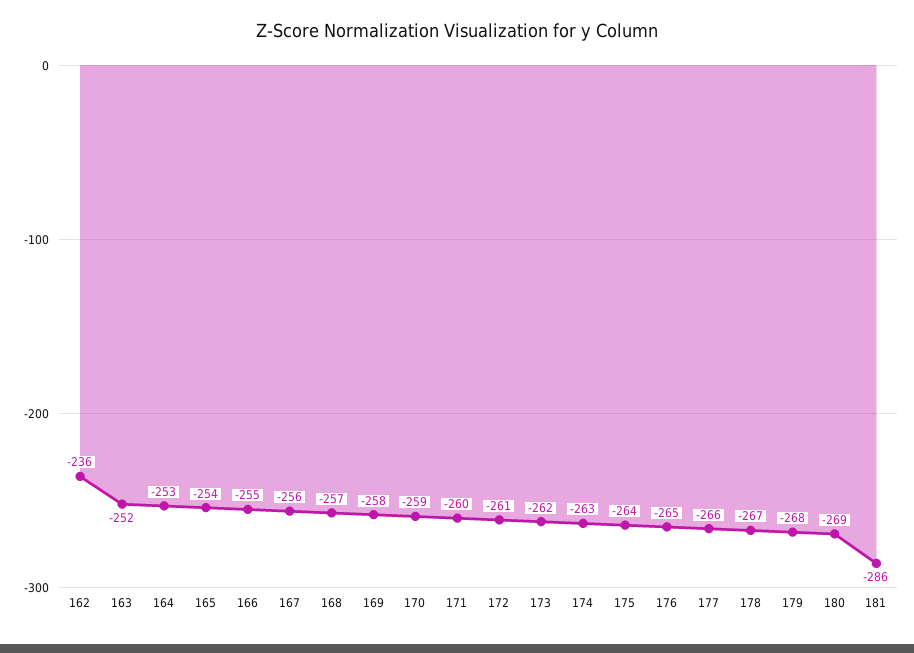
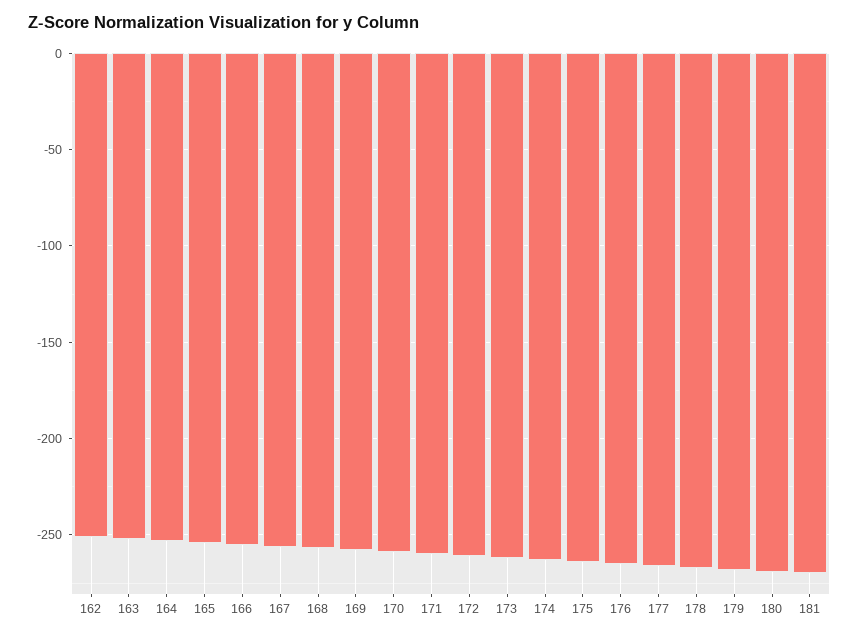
162: -236 -> -250
181: -286 -> -270

